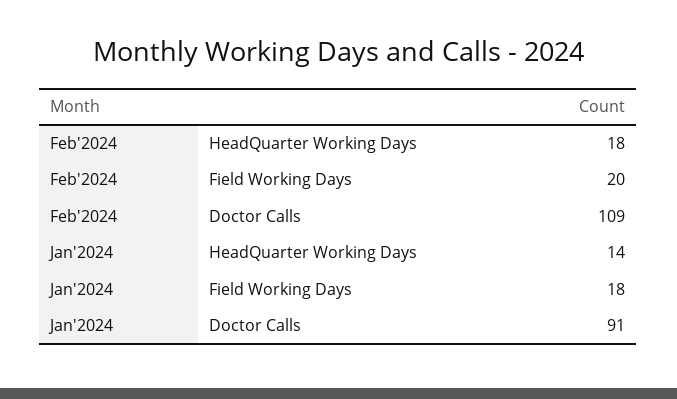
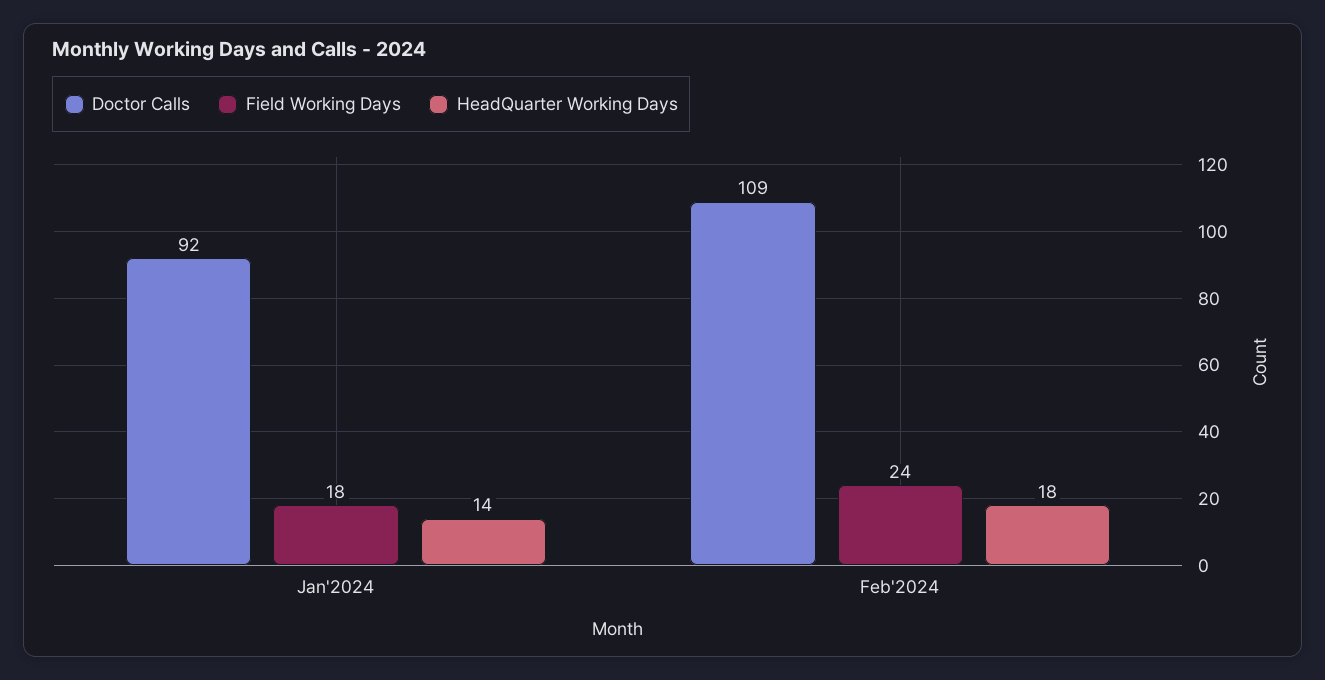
Field Working Days, Feb'2024: 20 -> 24
Doctor Calls, Jan'2024: 91 -> 92

